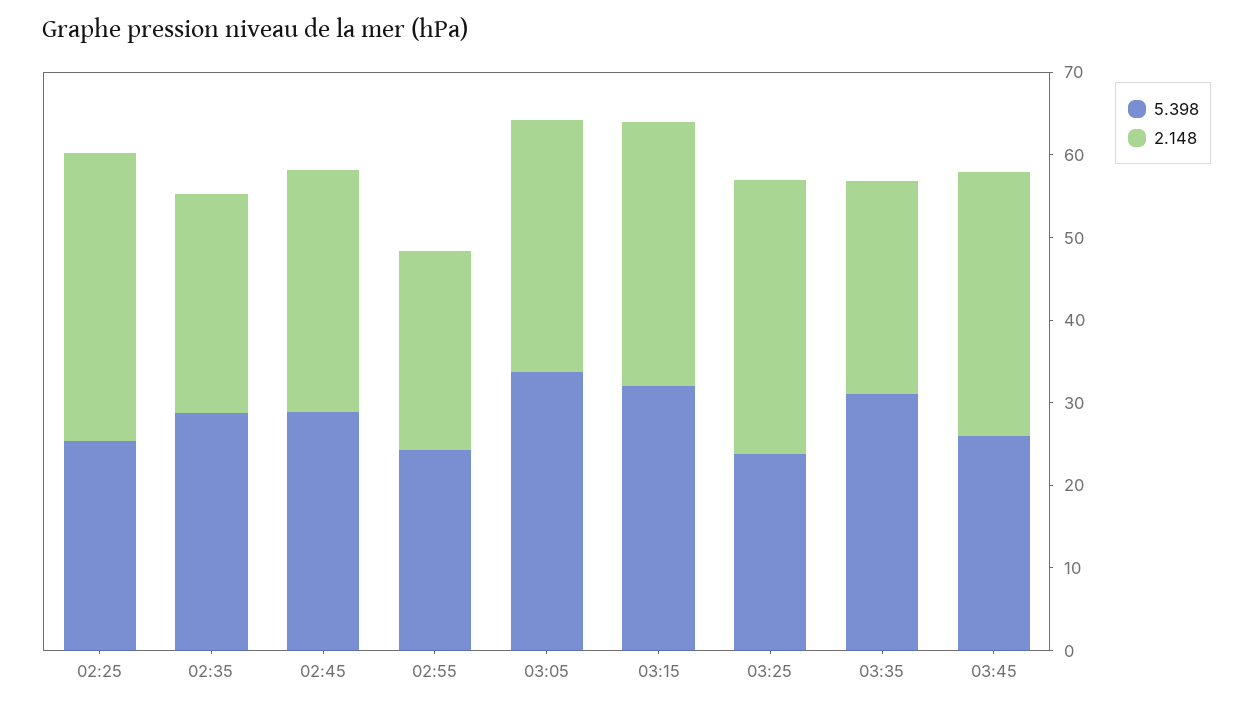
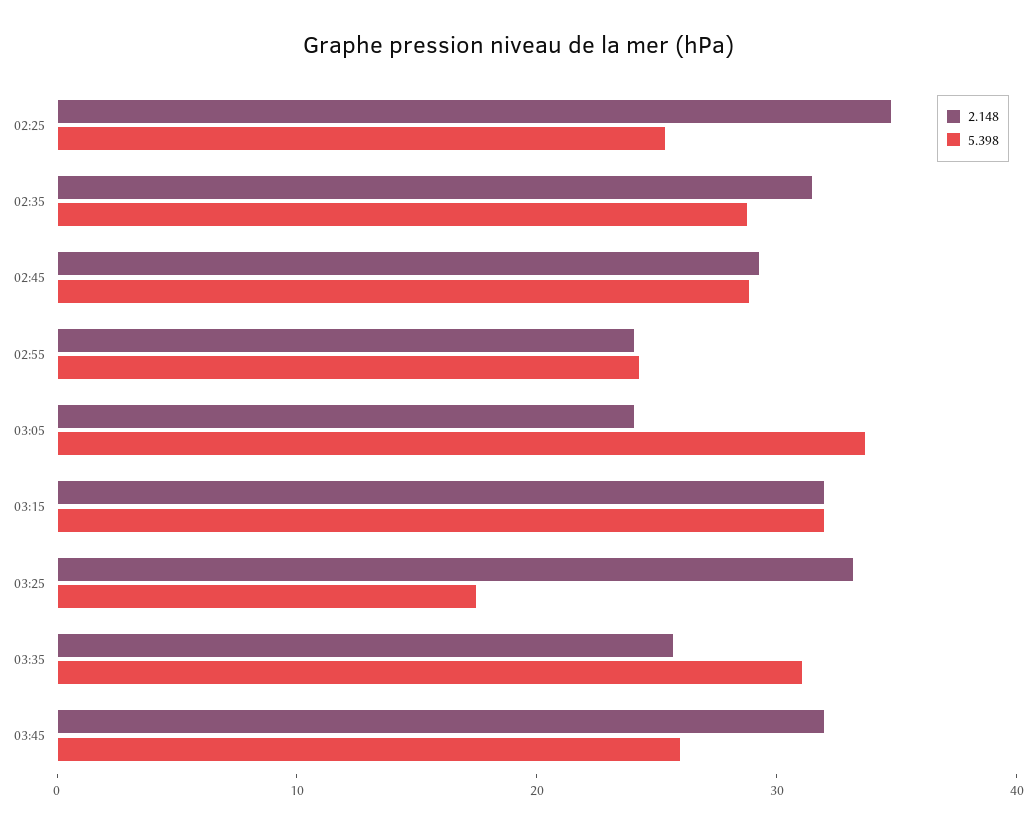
2.148, 02:35: 26 -> 32
2.148, 03:05: 30 -> 24
5.398, 03:25: 24 -> 18

